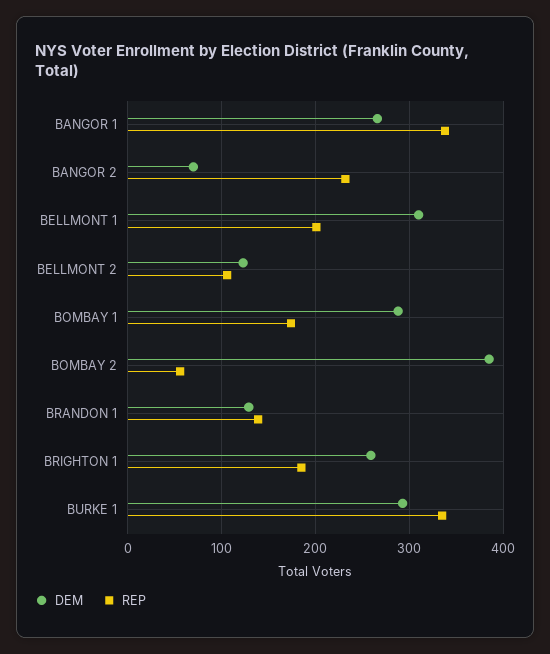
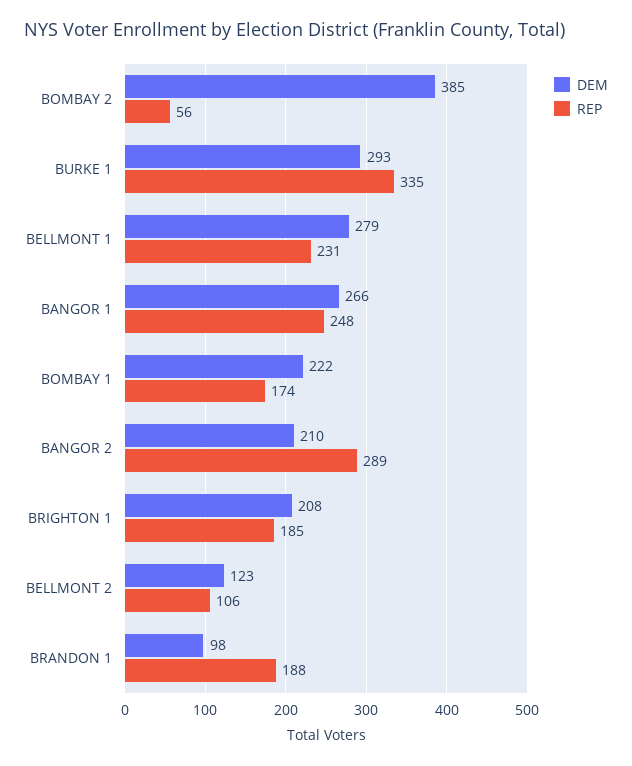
REP, BANGOR 1: 340 -> 248
DEM, BANGOR 2: 70 -> 210
REP, BANGOR 2: 230 -> 289
DEM, BELLMONT 1: 310 -> 279
REP, BELLMONT 1: 200 -> 231
DEM, BOMBAY 1: 290 -> 222
DEM, BRANDON 1: 130 -> 98
REP, BRANDON 1: 140 -> 188
DEM, BRIGHTON 1: 260 -> 208

